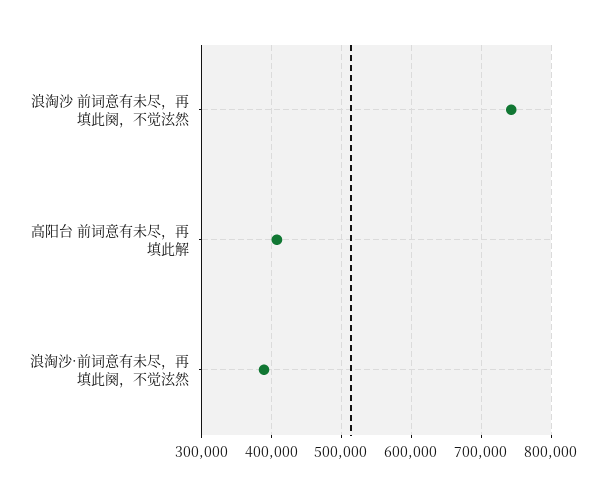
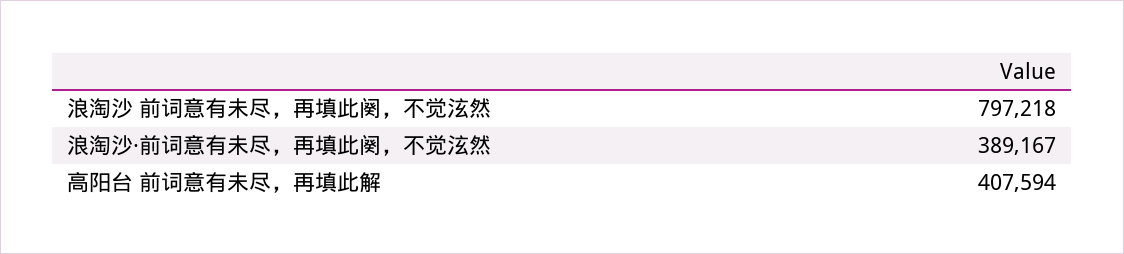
浪淘沙 前词意有未尽，再填此阕，不觉泫然: 740000 -> 797218

